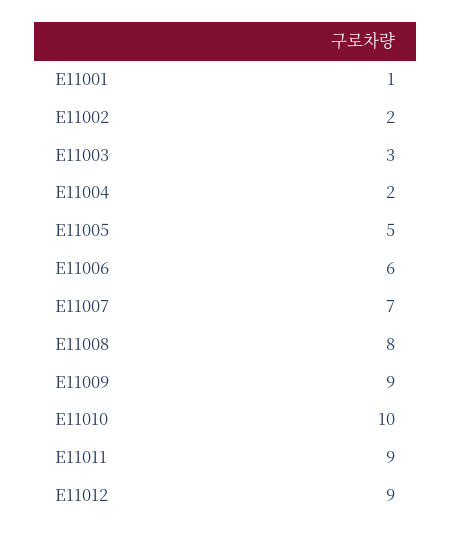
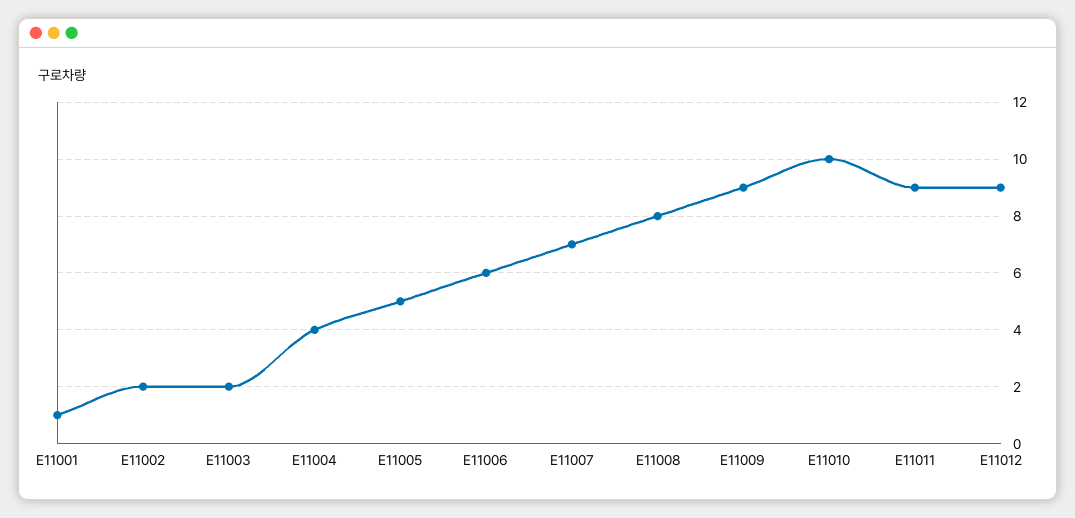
E11003: 3 -> 2
E11004: 2 -> 4

